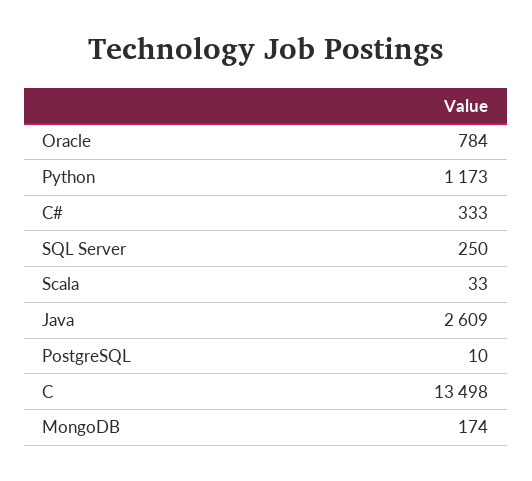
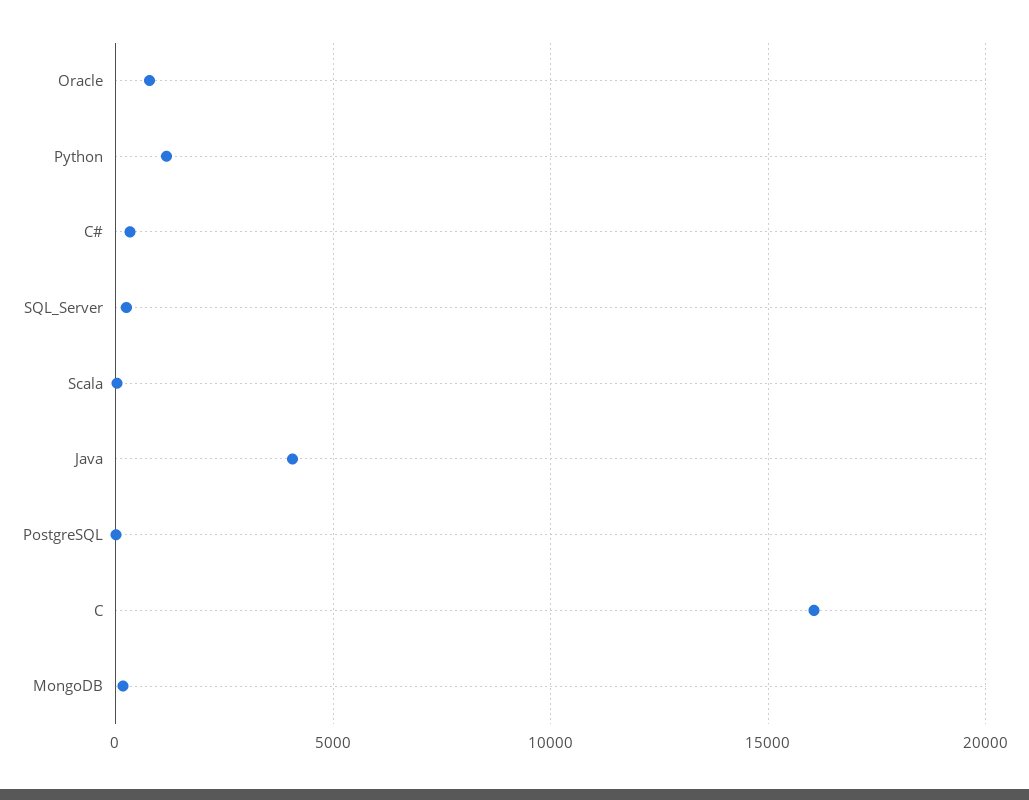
Java: 2609 -> 4000
C: 13498 -> 16000

